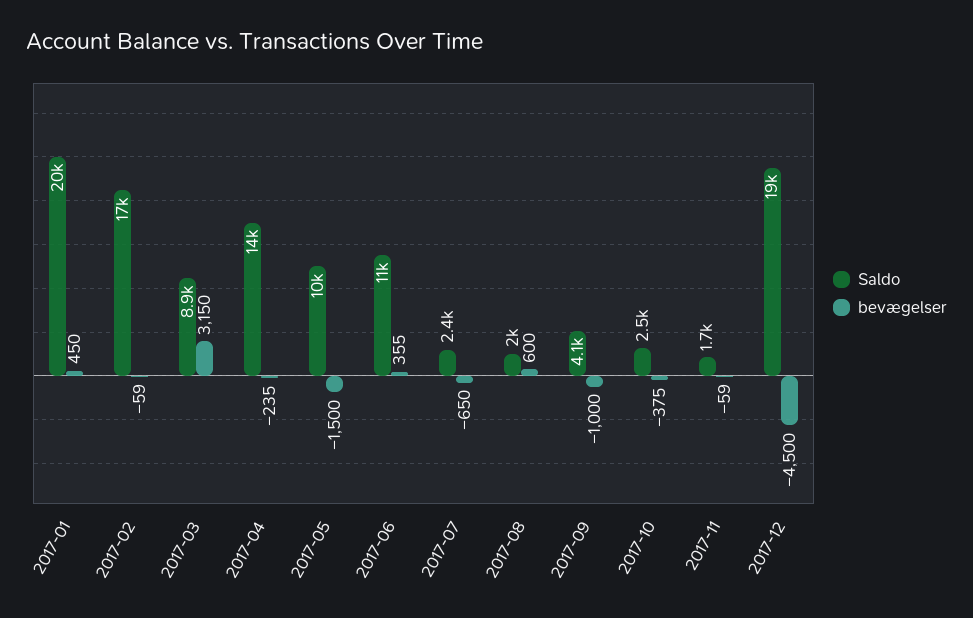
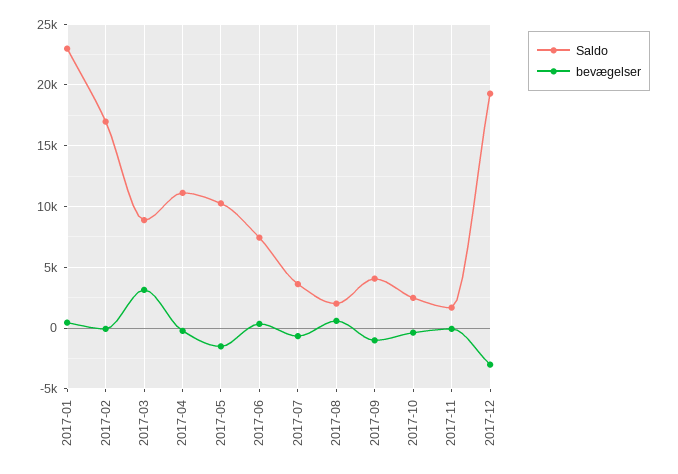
Saldo, 2017-01: 20000 -> 23000
Saldo, 2017-04: 14000 -> 11000
Saldo, 2017-06: 11000 -> 7500
Saldo, 2017-07: 2400 -> 3500
bevægelser, 2017-12: -4500 -> -3000

